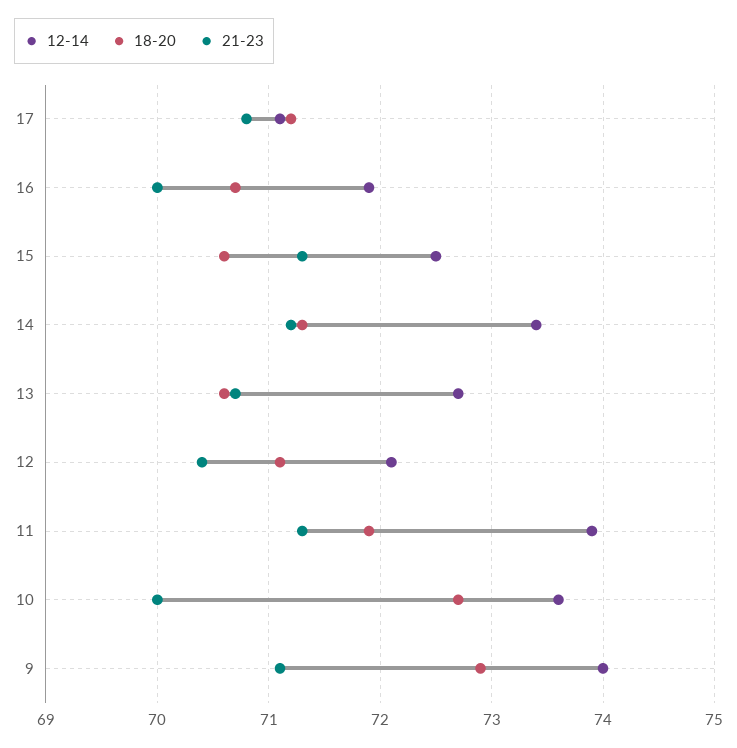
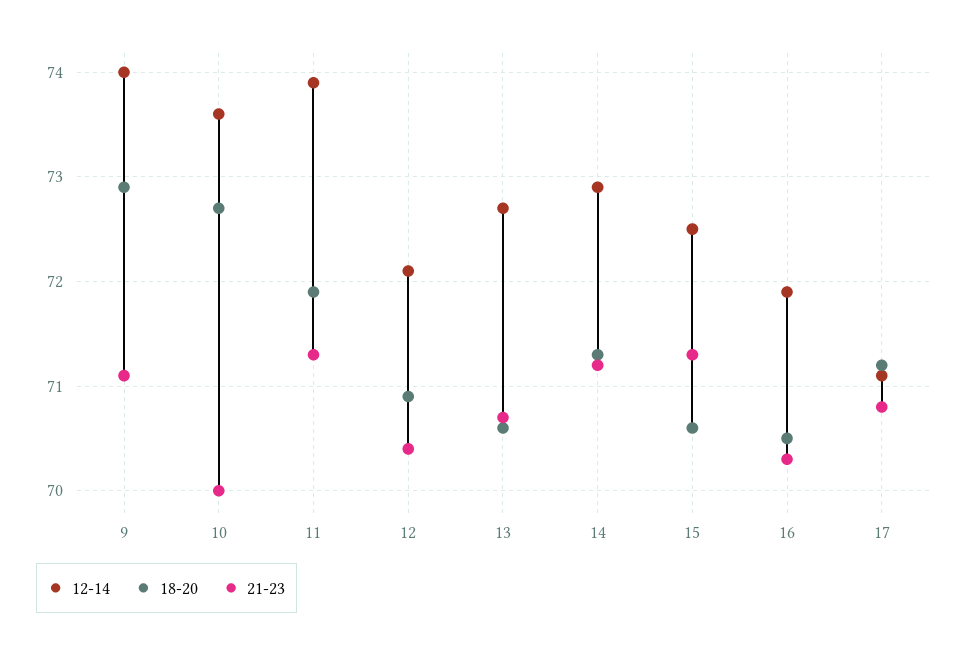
18-20, 16: 70.7 -> 70.5
21-23, 16: 70 -> 70.3
12-14, 14: 73.4 -> 72.9
18-20, 12: 71.1 -> 70.9

